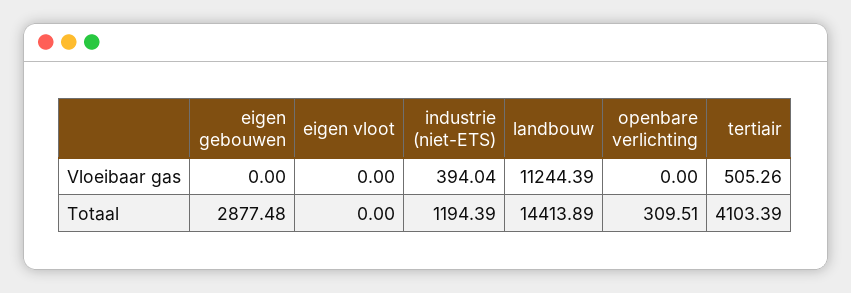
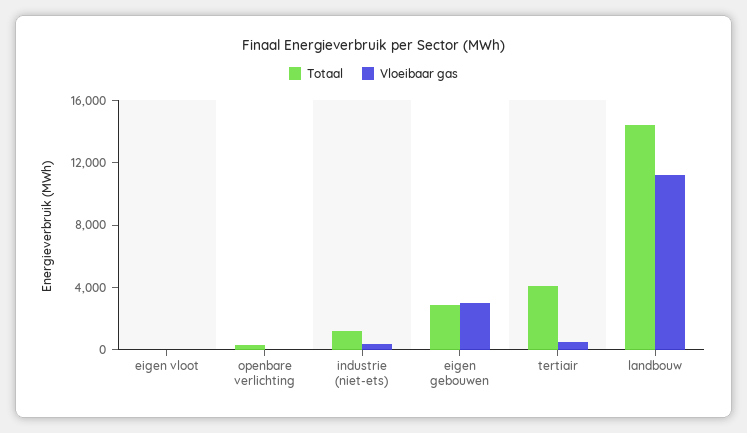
Vloeibaar gas, eigen gebouwen: 0 -> 3000

